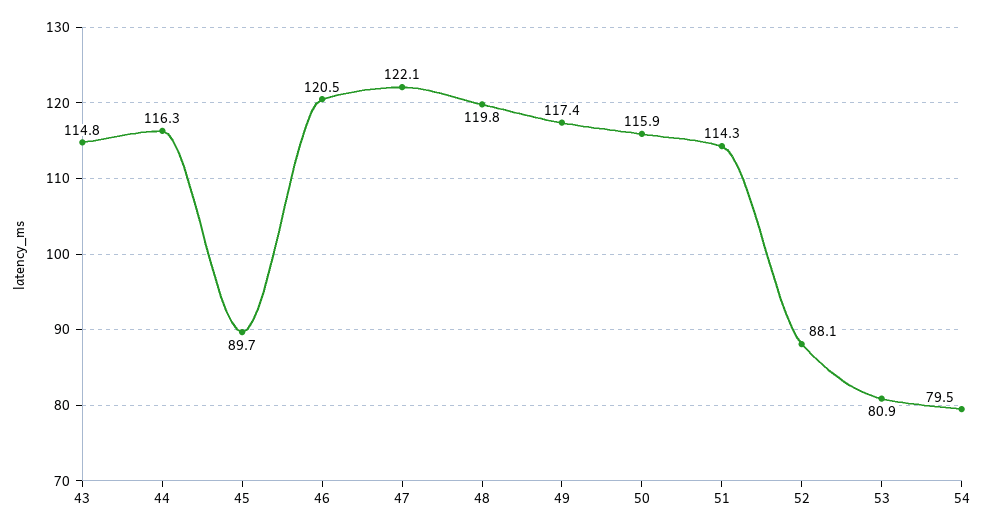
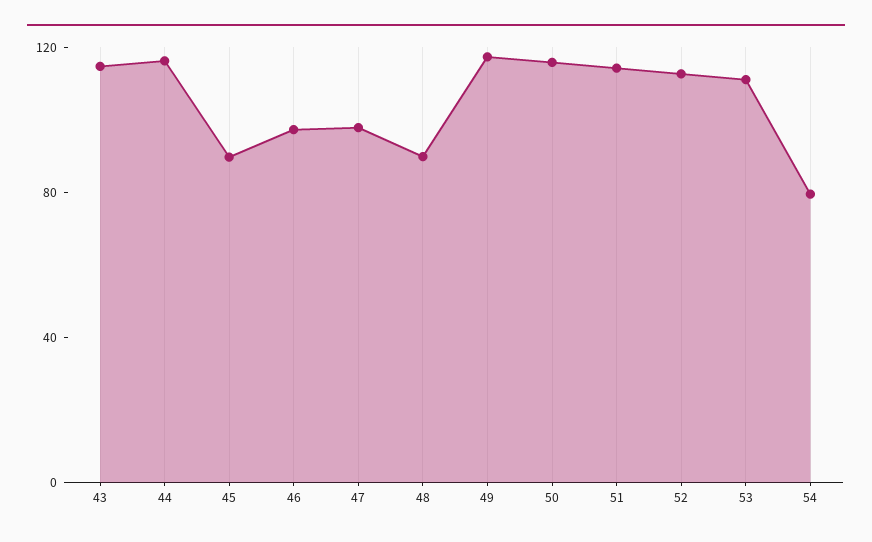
46: 120.5 -> 100
47: 122.1 -> 100
48: 119.8 -> 90
52: 88.1 -> 110
53: 80.9 -> 110

